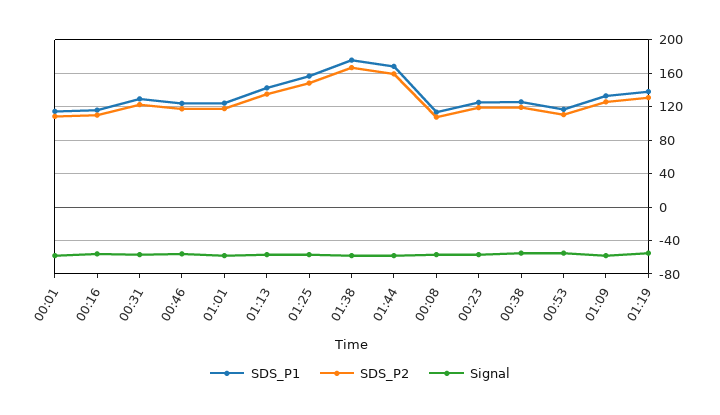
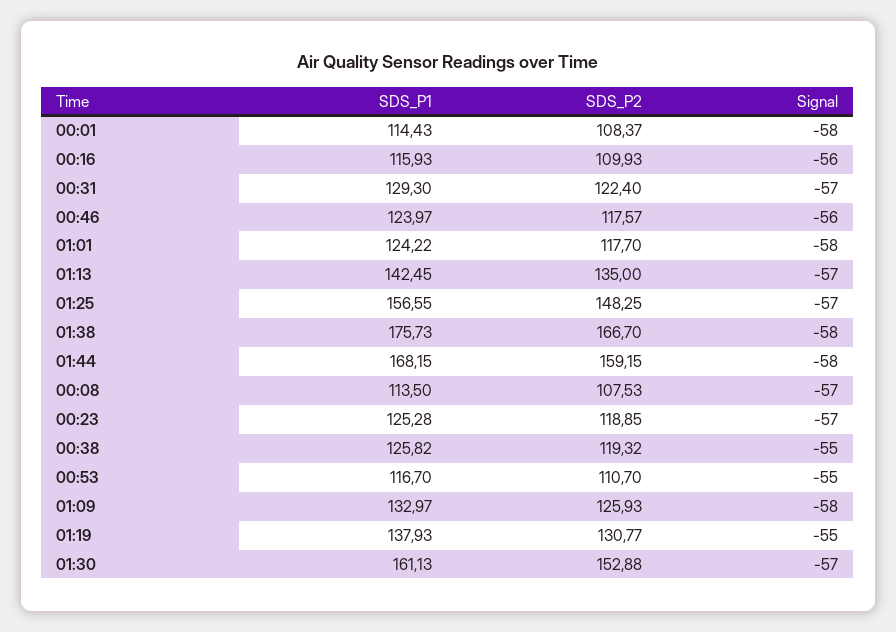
SDS_P1, 01:30: none -> 161.13
SDS_P2, 01:30: none -> 152.88
Signal, 01:30: none -> -57

